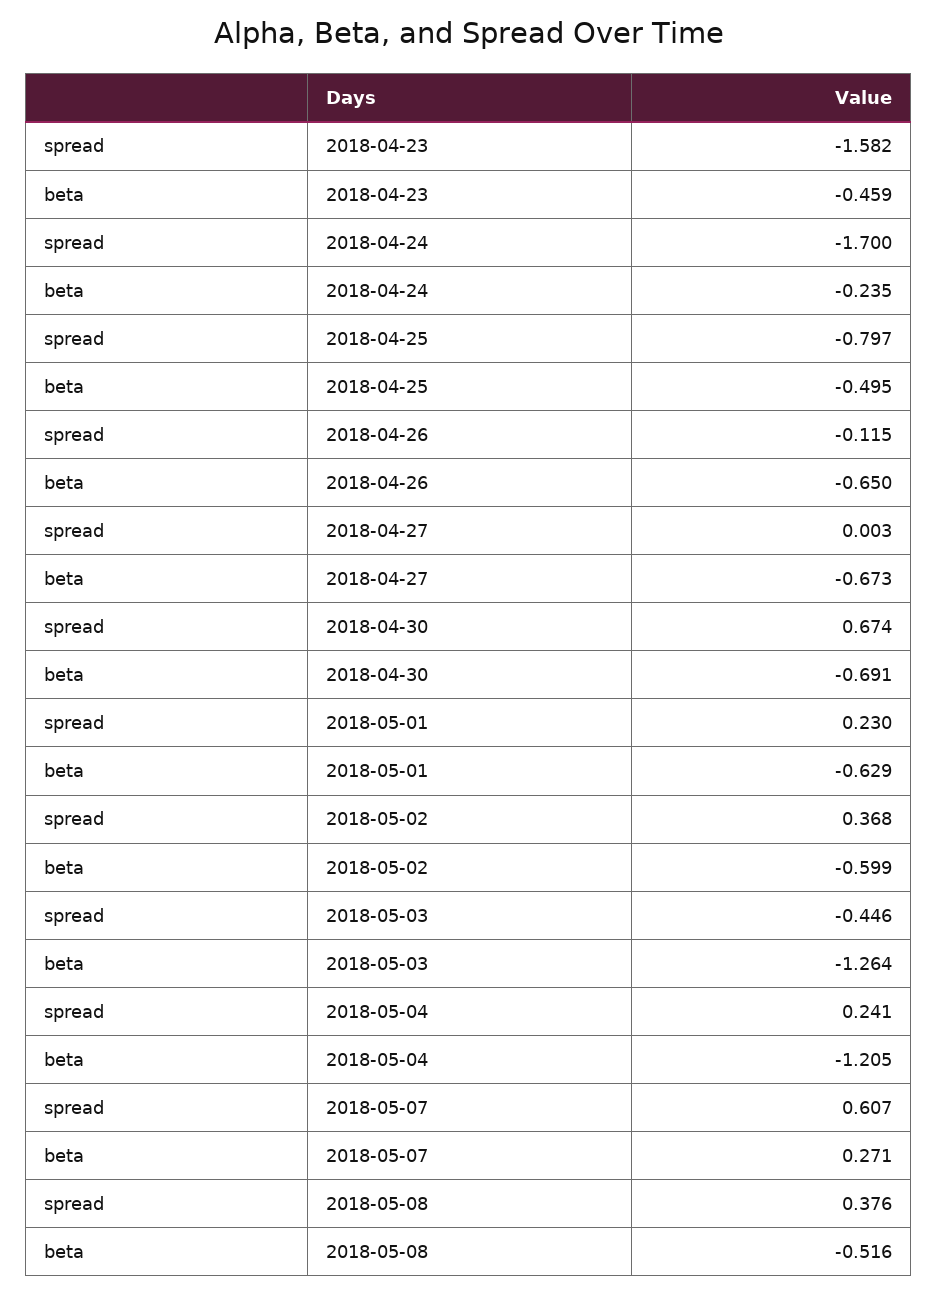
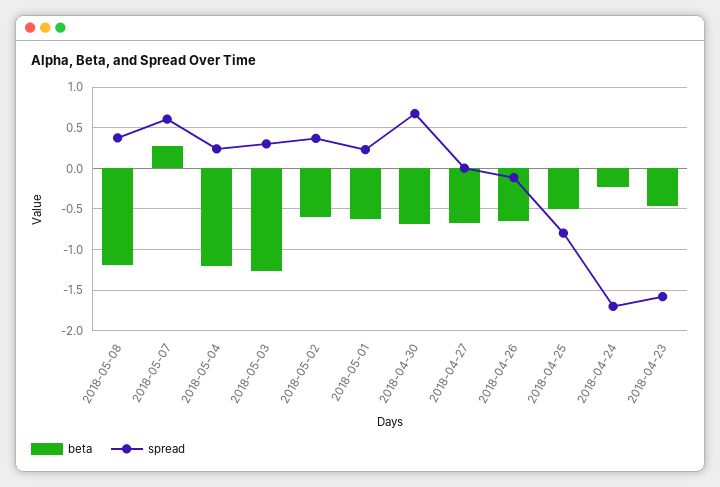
spread, 2018-05-03: -0.446 -> 0.3
beta, 2018-05-08: -0.516 -> -1.2

